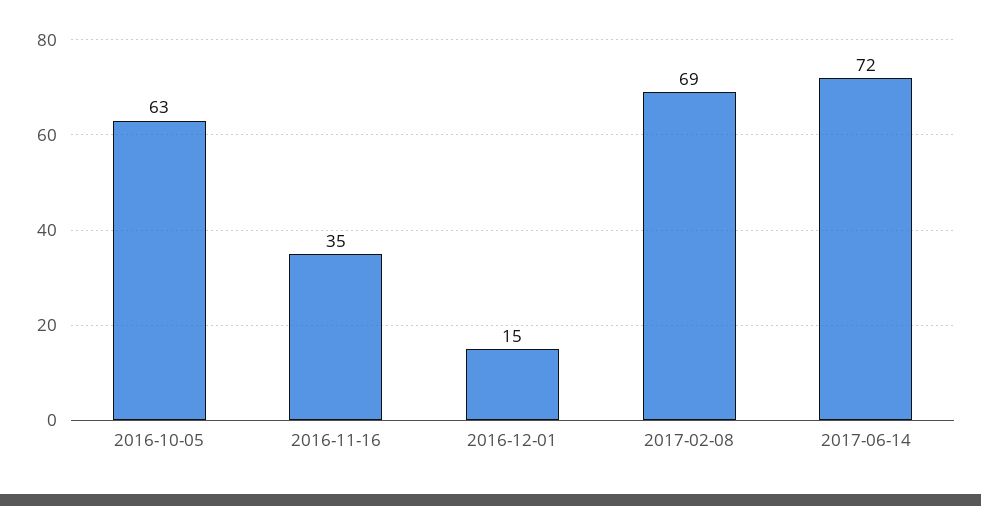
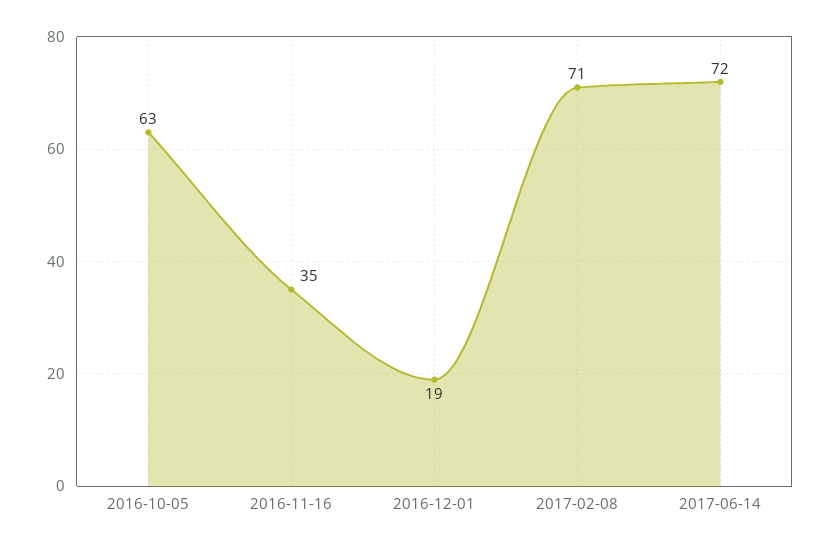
2016-12-01: 15 -> 19
2017-02-08: 69 -> 71

